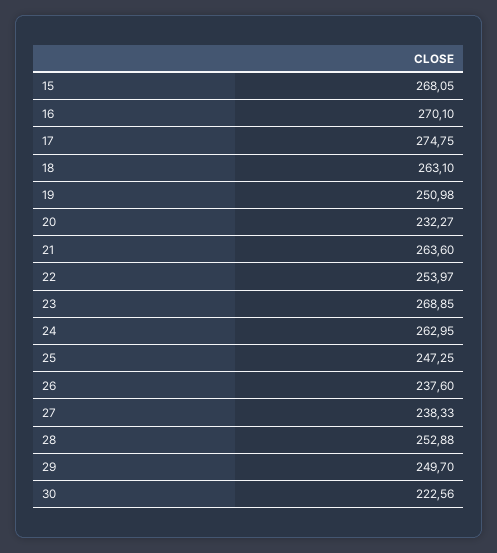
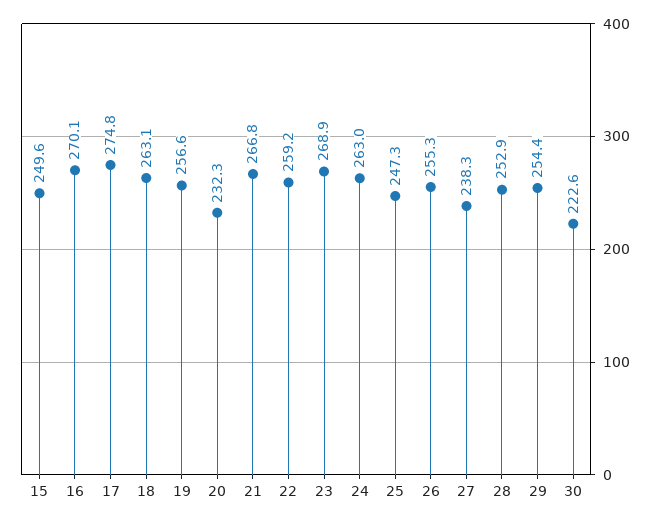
15: 268.05 -> 249.6
19: 250.98 -> 256.6
21: 263.6 -> 266.8
22: 253.97 -> 259.2
26: 237.6 -> 255.3
29: 249.7 -> 254.4

